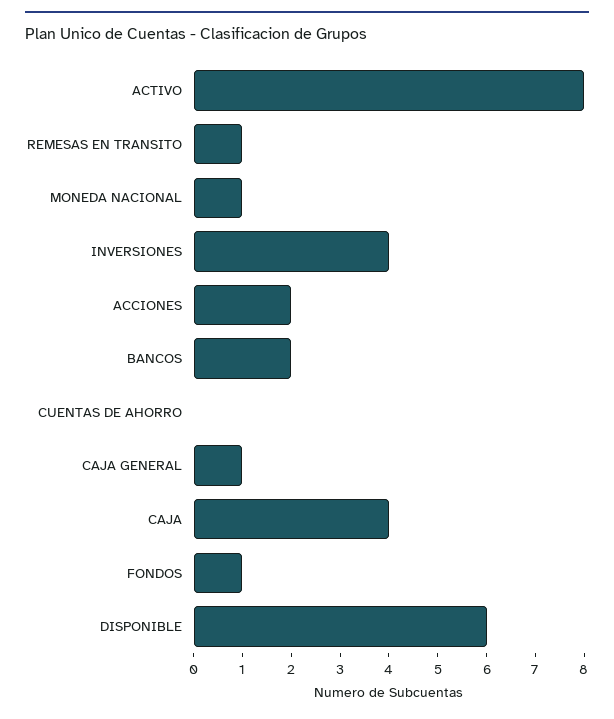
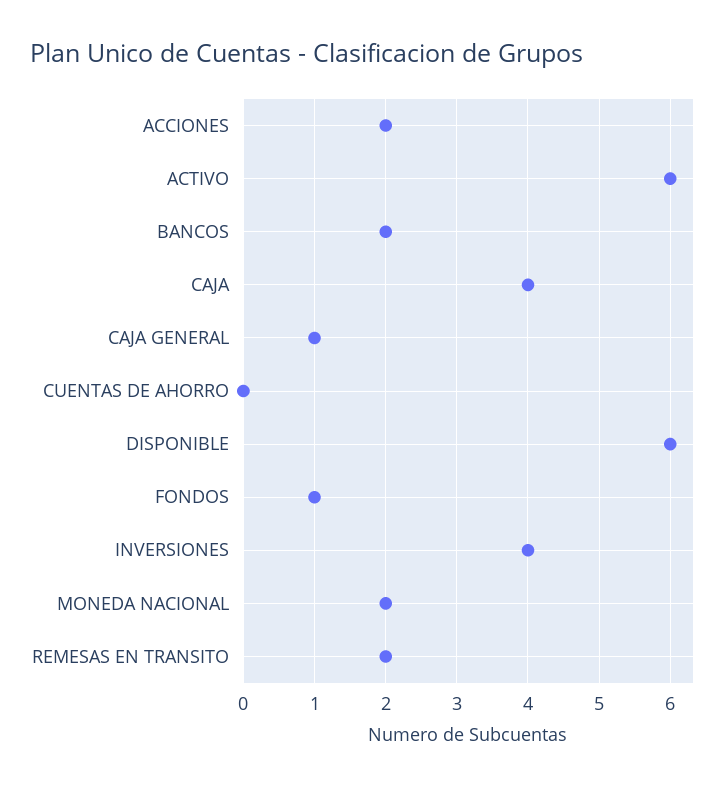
ACTIVO: 8 -> 6
REMESAS EN TRANSITO: 1 -> 2
MONEDA NACIONAL: 1 -> 2

